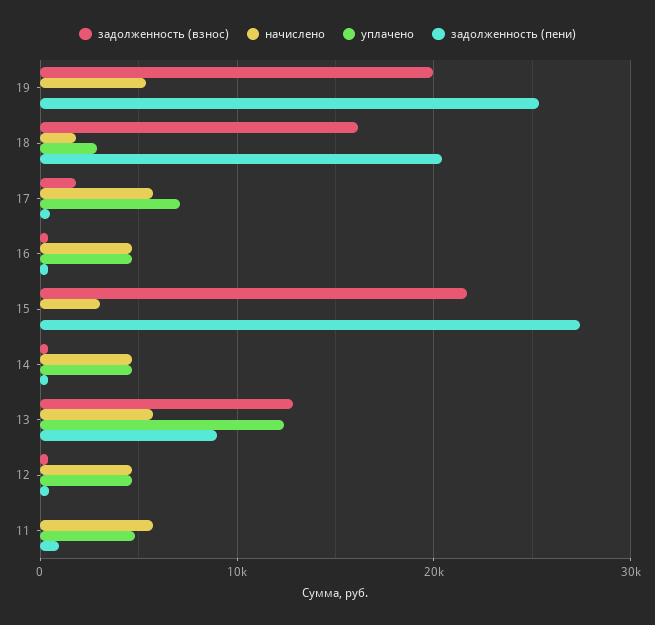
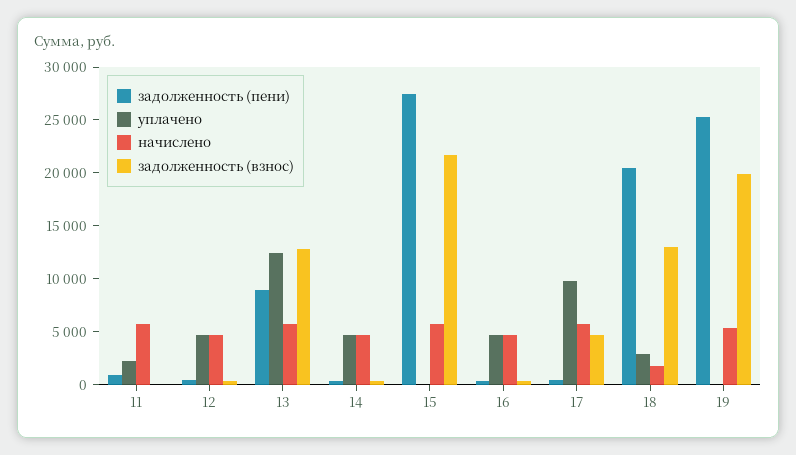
задолженность (взнос), 18: 16000 -> 13000
задолженность (взнос), 17: 2000 -> 5000
уплачено, 17: 7000 -> 10000
начислено, 15: 3000 -> 6000
уплачено, 11: 5000 -> 2000

